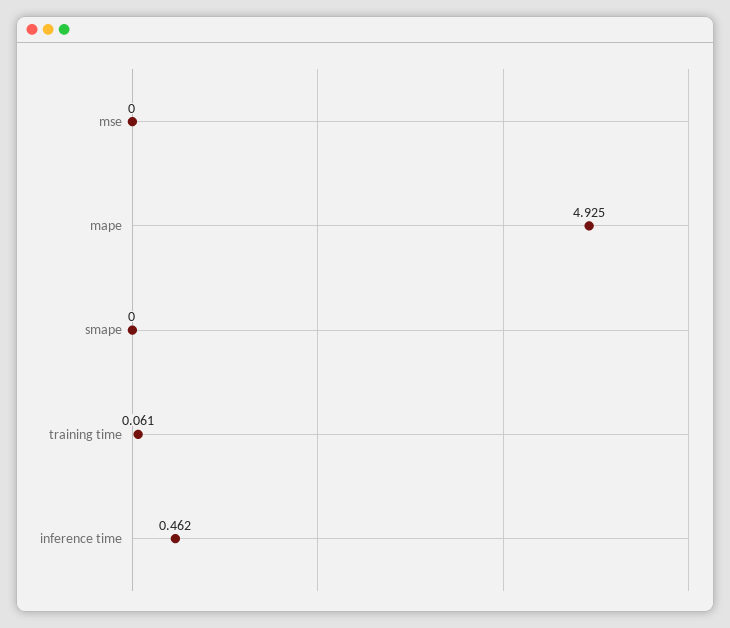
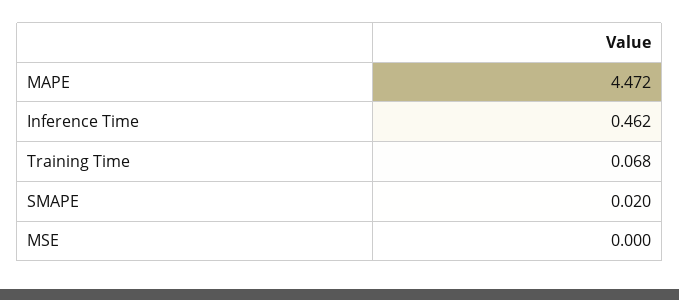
mape: 4.925 -> 4.472
smape: 0 -> 0.02
training time: 0.061 -> 0.068

